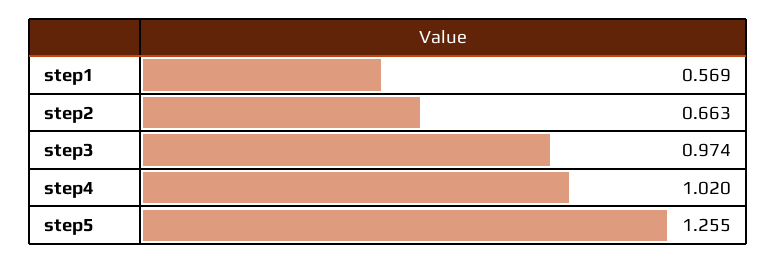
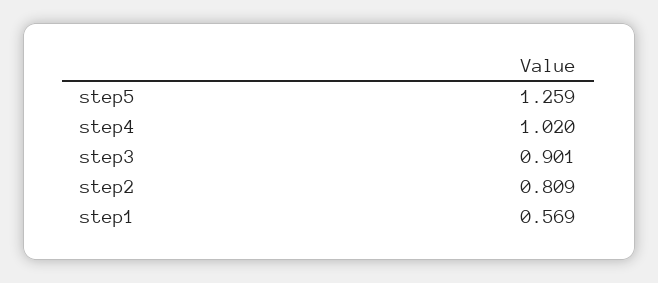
step2: 0.663 -> 0.809
step3: 0.974 -> 0.901
step5: 1.255 -> 1.259

